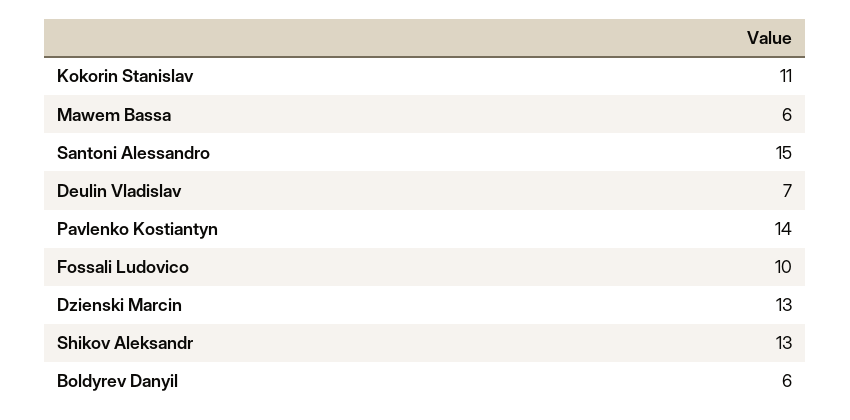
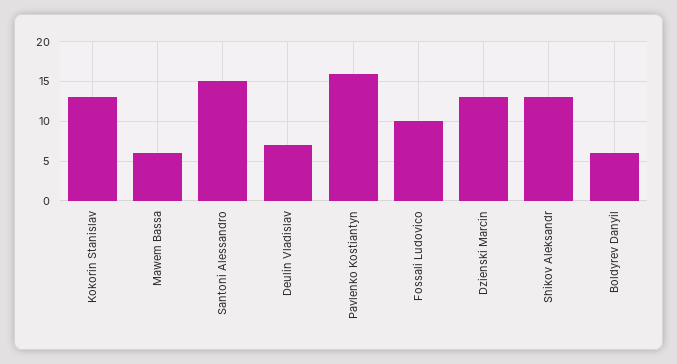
Kokorin Stanislav: 11 -> 13
Pavlenko Kostiantyn: 14 -> 16

